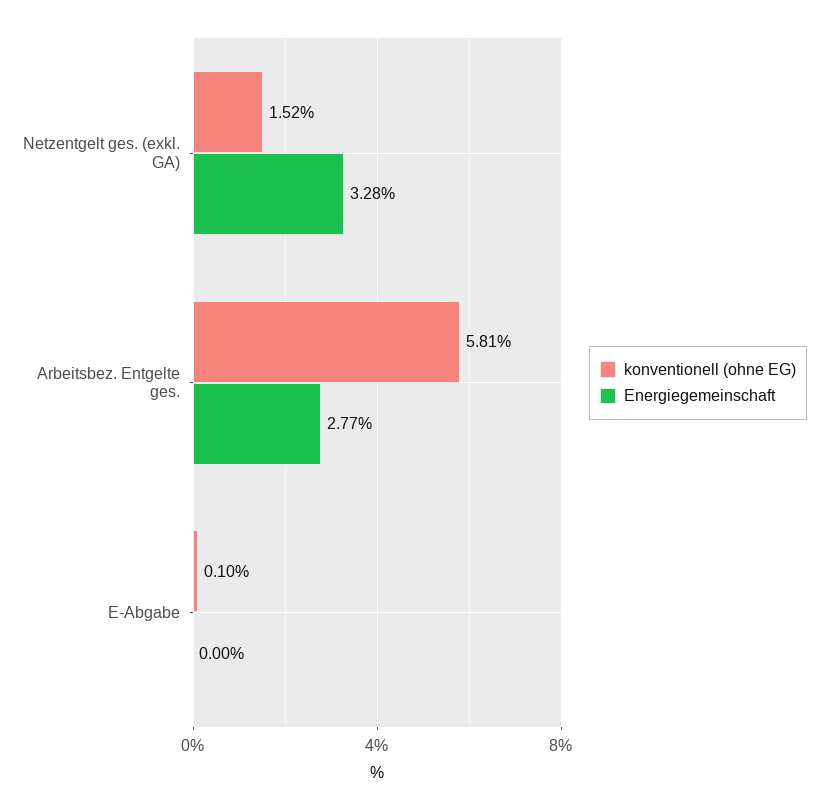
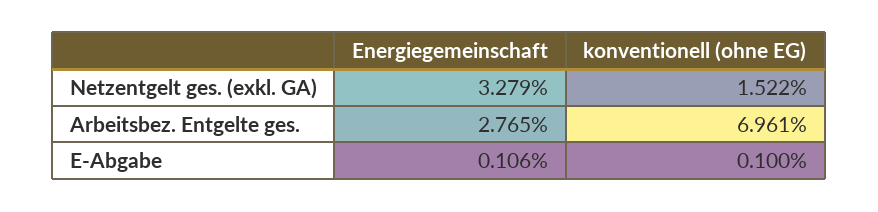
konventionell (ohne EG), Arbeitsbez. Entgelte ges.: 5.81 -> 6.961
Energiegemeinschaft, E-Abgabe: 0 -> 0.106

